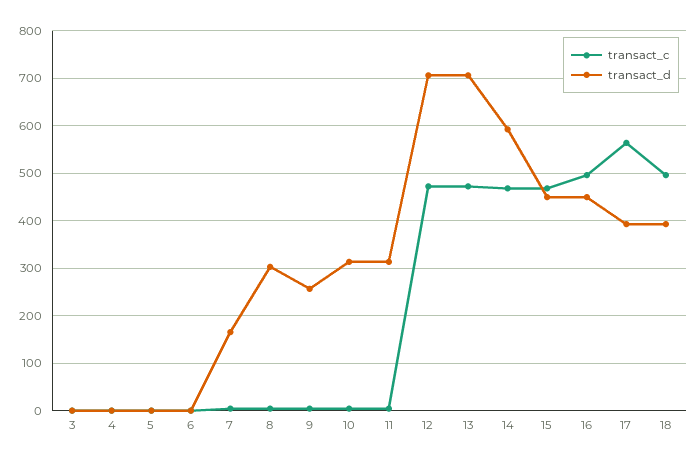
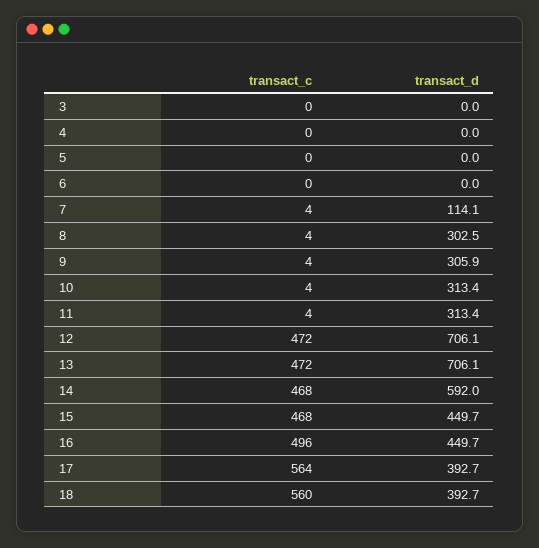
transact_d, 7: 160 -> 114.1
transact_d, 9: 260 -> 305.9
transact_c, 18: 500 -> 560

